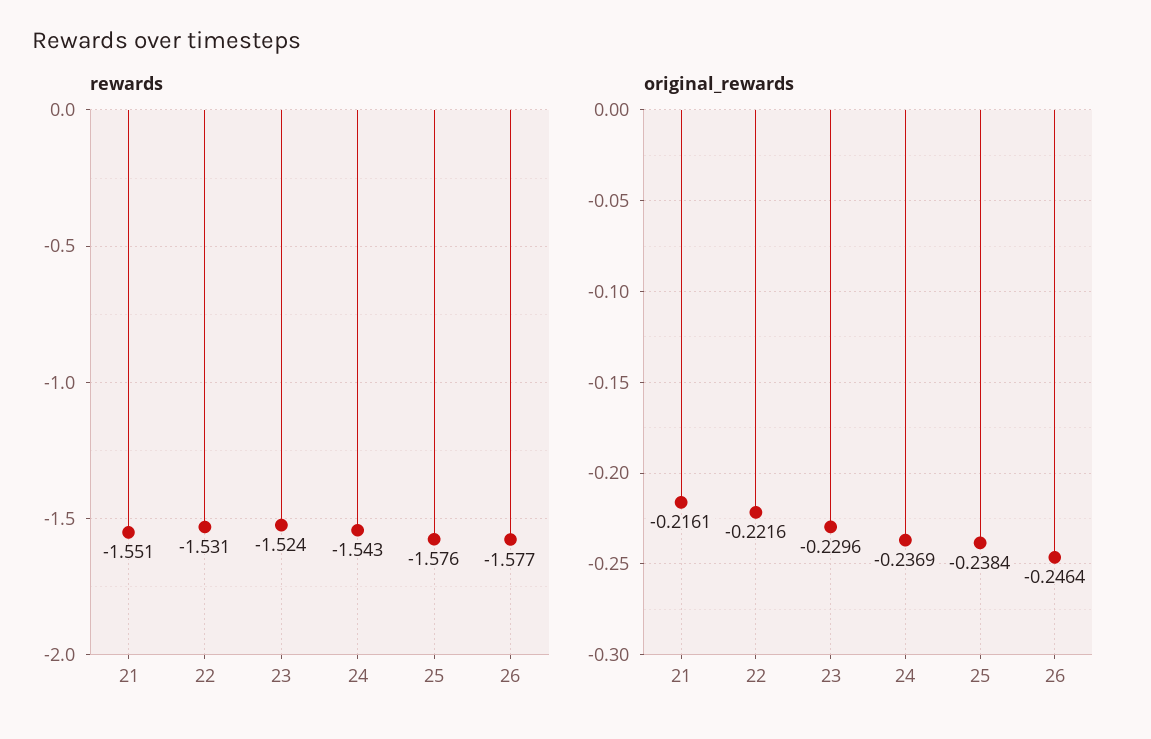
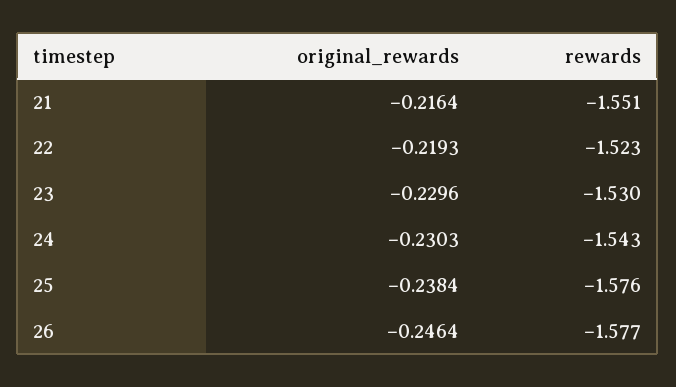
rewards, 22: -1.531 -> -1.523
rewards, 23: -1.524 -> -1.53
original_rewards, 21: -0.2161 -> -0.2164
original_rewards, 22: -0.2216 -> -0.2193
original_rewards, 24: -0.2369 -> -0.2303

